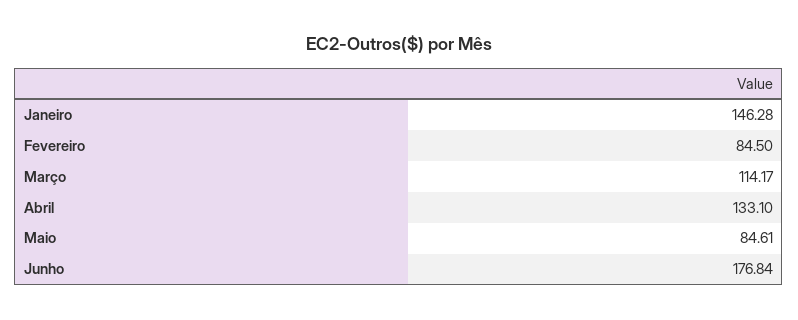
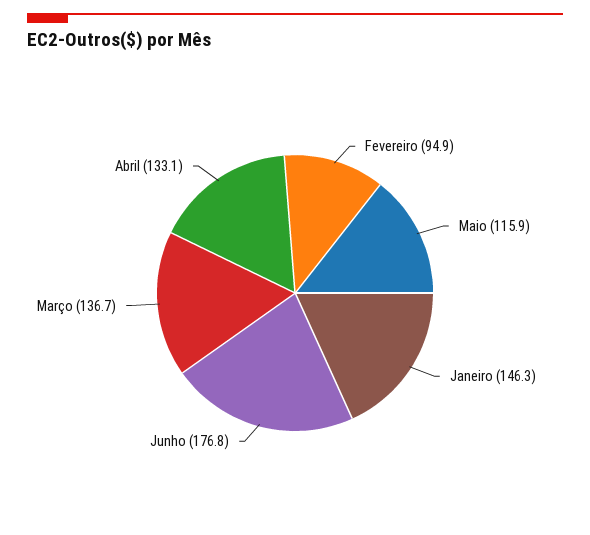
Fevereiro: 84.5 -> 94.9
Março: 114.17 -> 136.7
Maio: 84.61 -> 115.9

